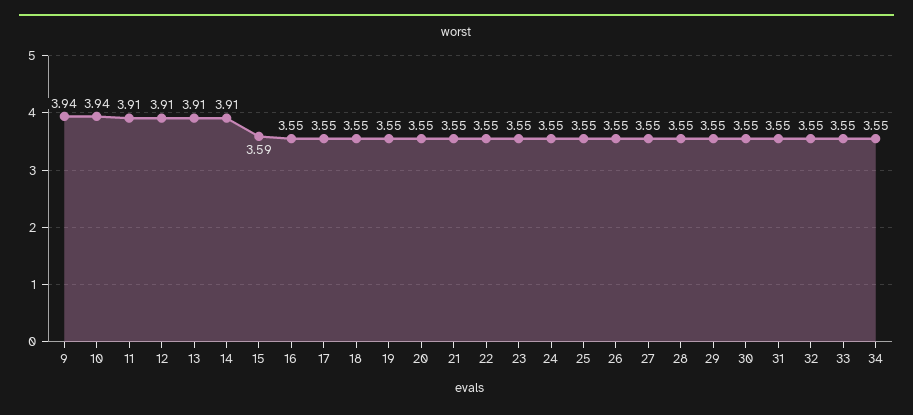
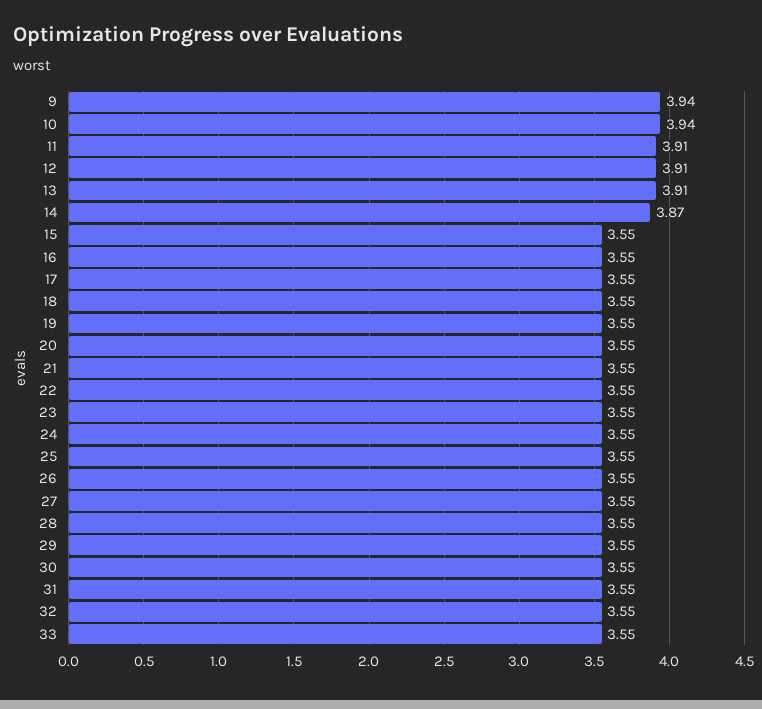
14: 3.91 -> 3.87
15: 3.59 -> 3.55
34: 3.55 -> none

